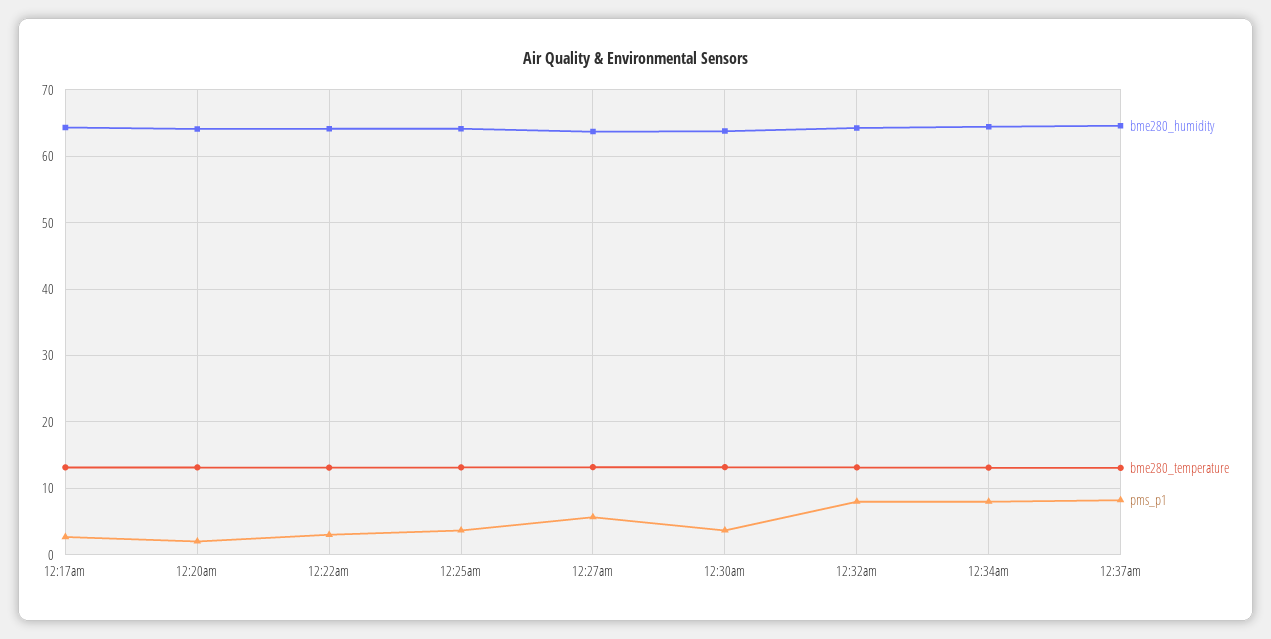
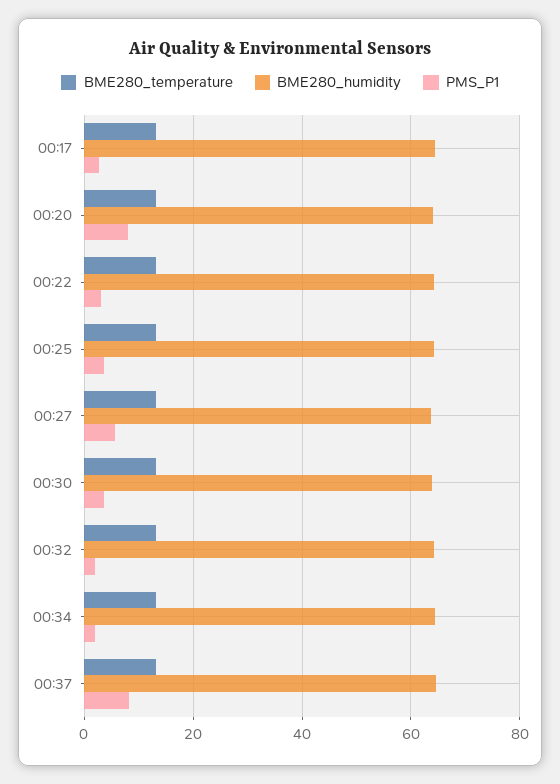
pms_p1, 12:20am: 2 -> 8
pms_p1, 12:32am: 8 -> 2
pms_p1, 12:34am: 8 -> 2

